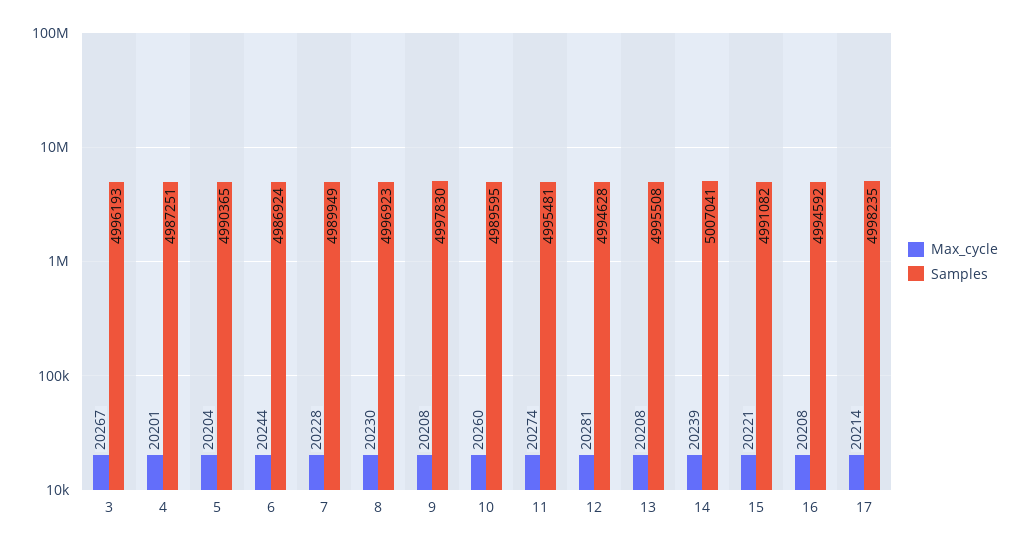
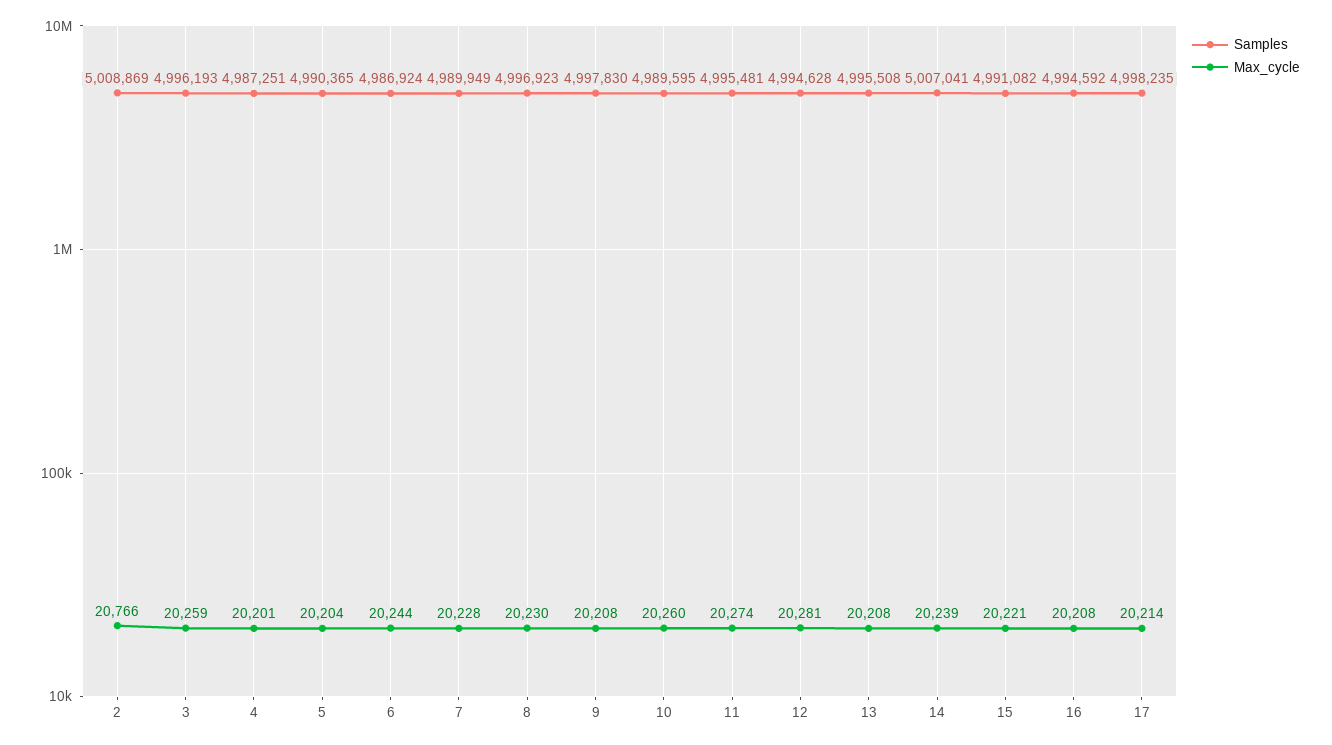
Max_cycle, 3: 20267 -> 20259
Samples, 2: none -> 5008869
Max_cycle, 2: none -> 20766

